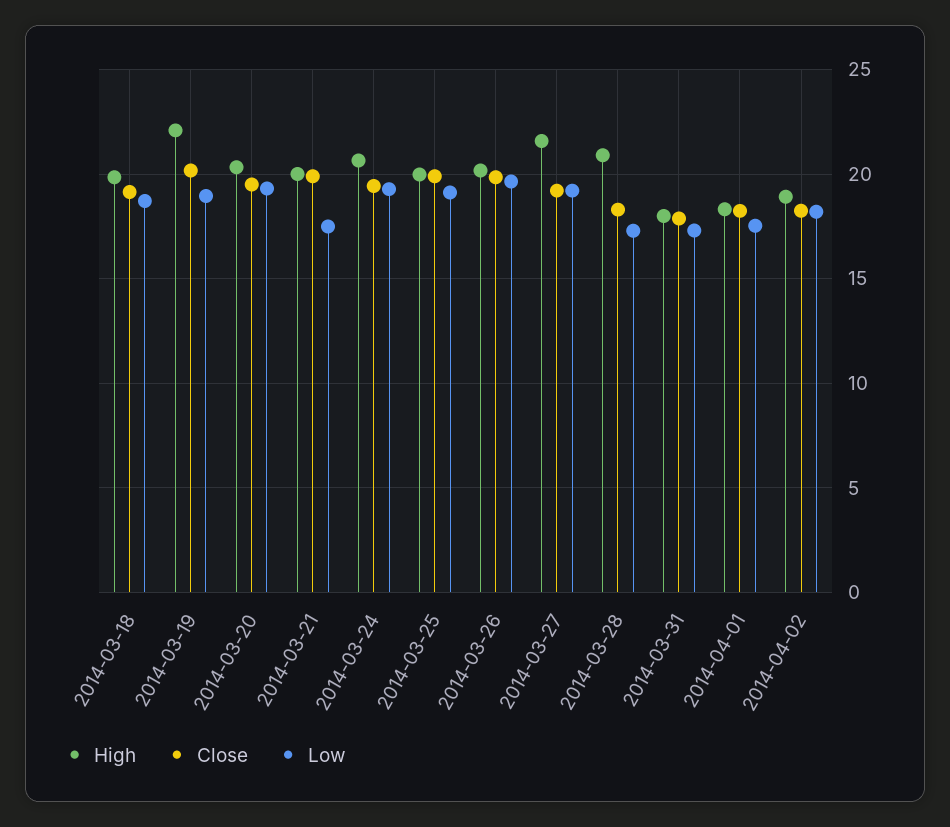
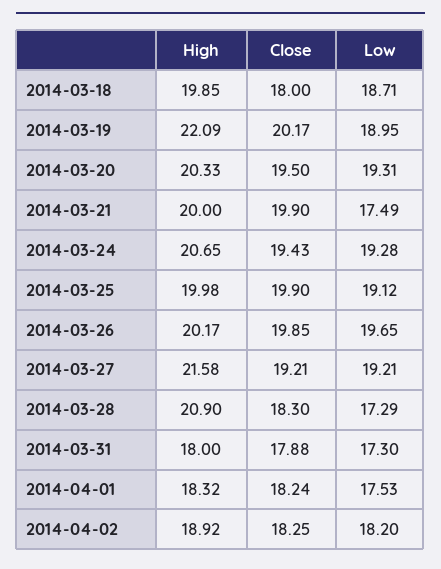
Close, 2014-03-18: 19 -> 18

